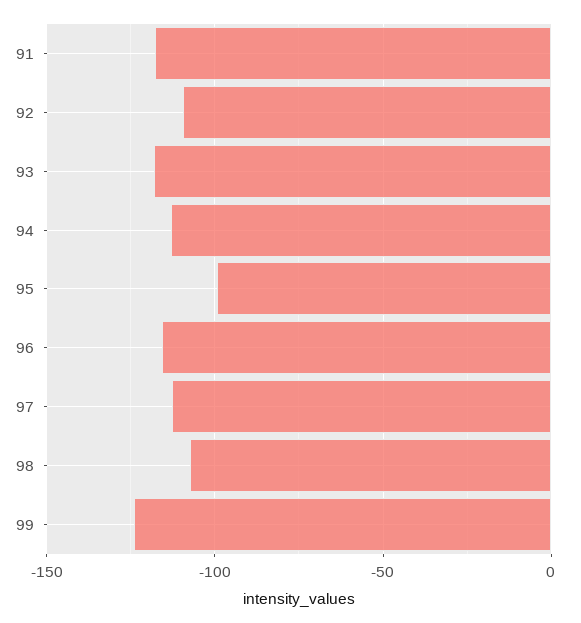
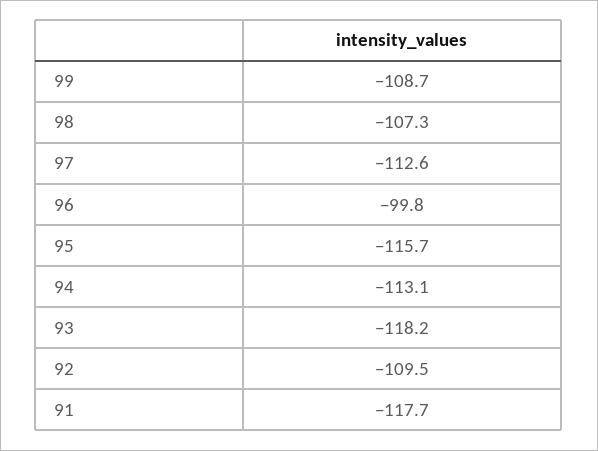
95: -100 -> -115.7
96: -115 -> -99.8
99: -125 -> -108.7

